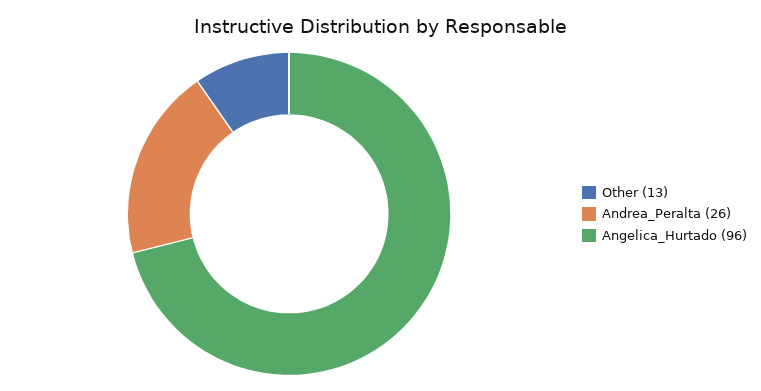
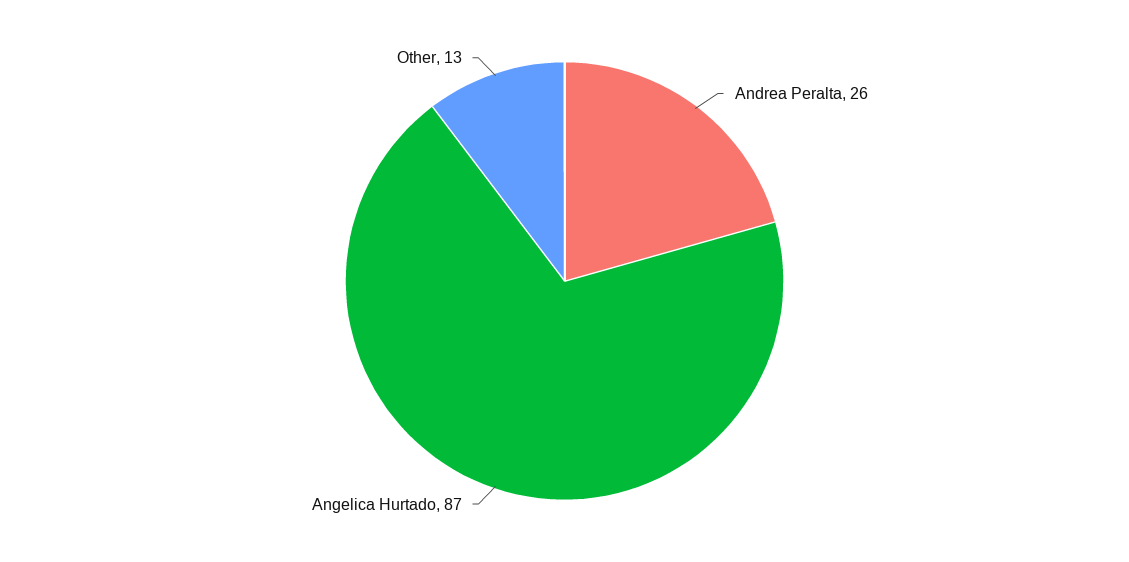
Angelica_Hurtado: 96 -> 87

